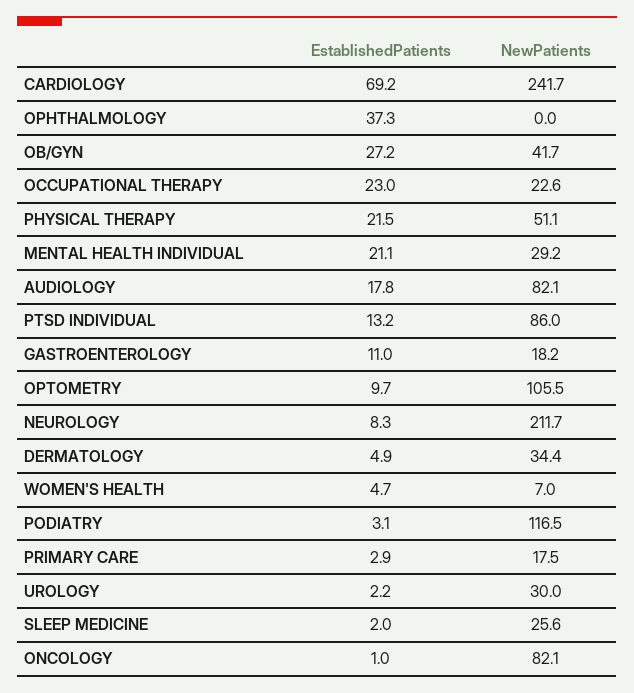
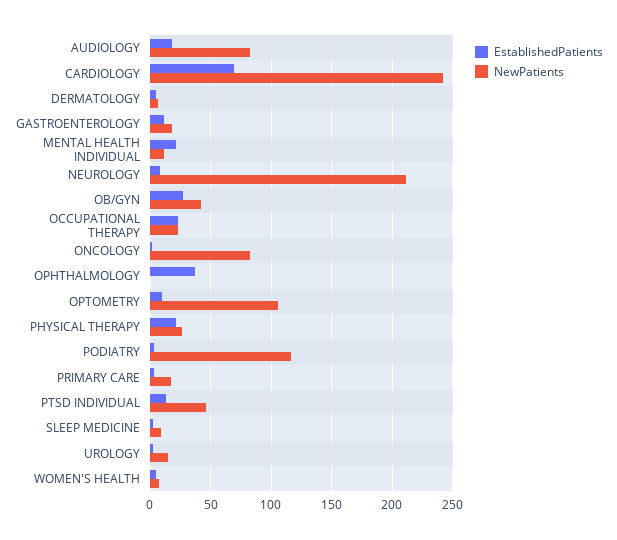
NewPatients, PHYSICAL THERAPY: 51.1 -> 25
NewPatients, MENTAL HEALTH INDIVIDUAL: 29.2 -> 10
NewPatients, PTSD INDIVIDUAL: 86 -> 45
NewPatients, DERMATOLOGY: 34.4 -> 5
NewPatients, UROLOGY: 30 -> 15
NewPatients, SLEEP MEDICINE: 25.6 -> 10

